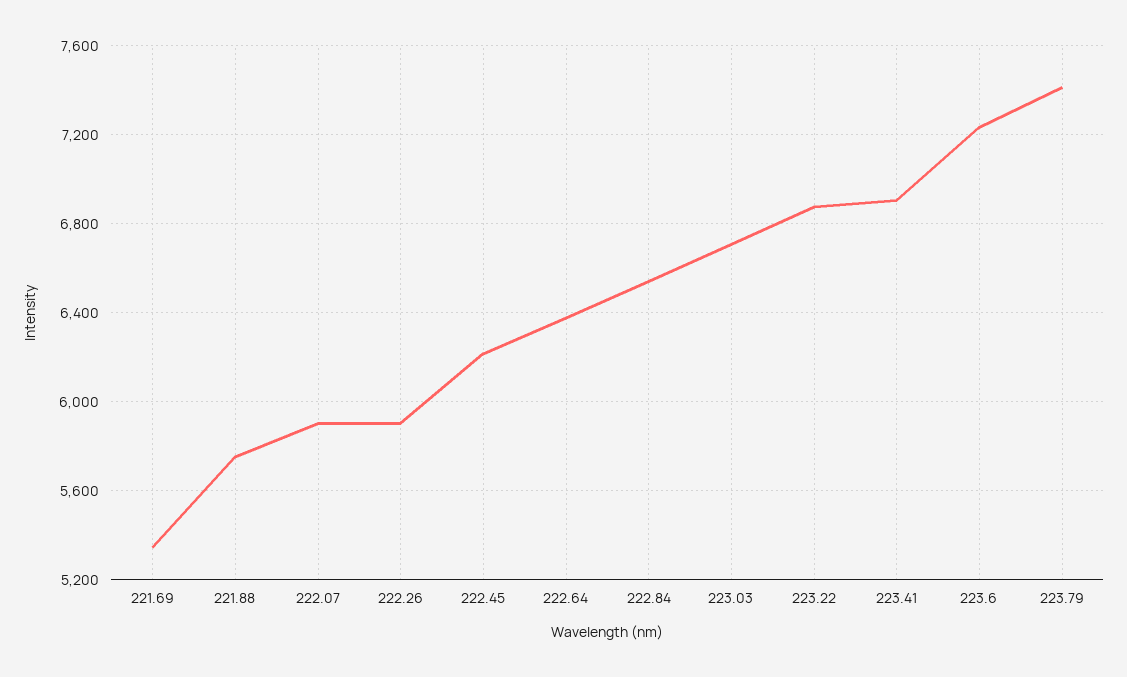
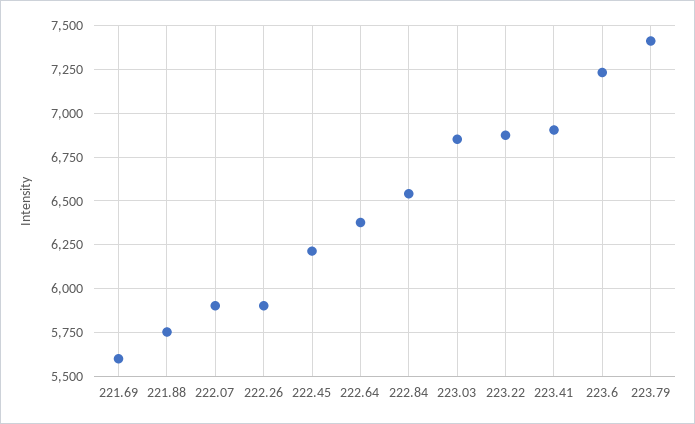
221.69: 5350 -> 5600
223.03: 6700 -> 6850

